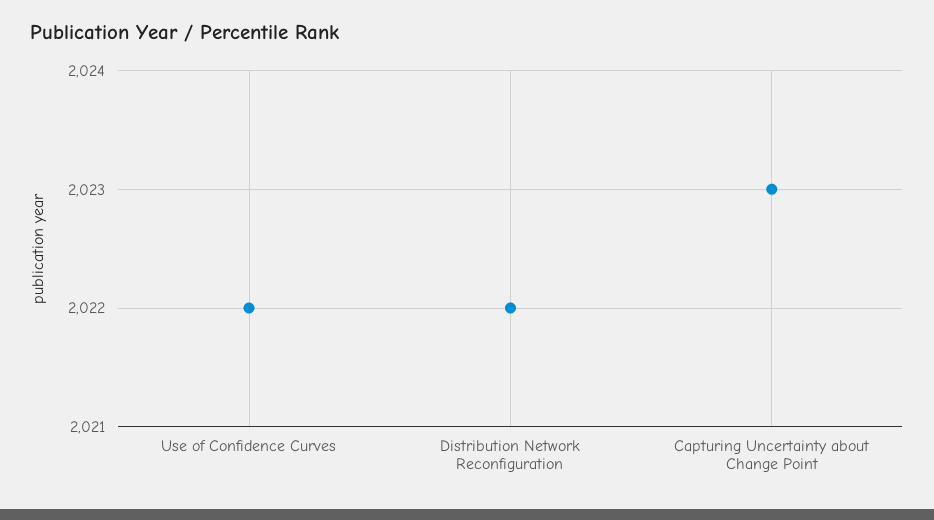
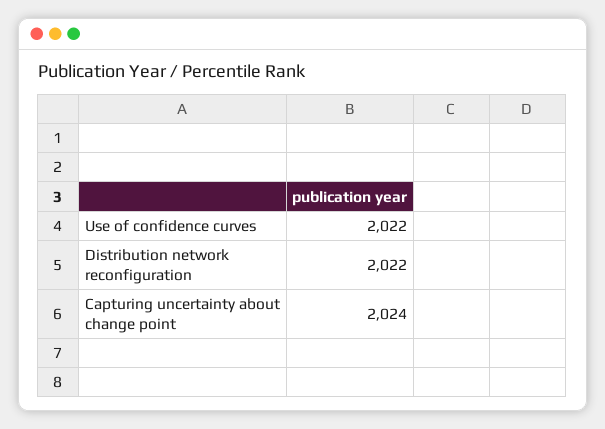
Capturing Uncertainty about Change Point: 2023 -> 2024

